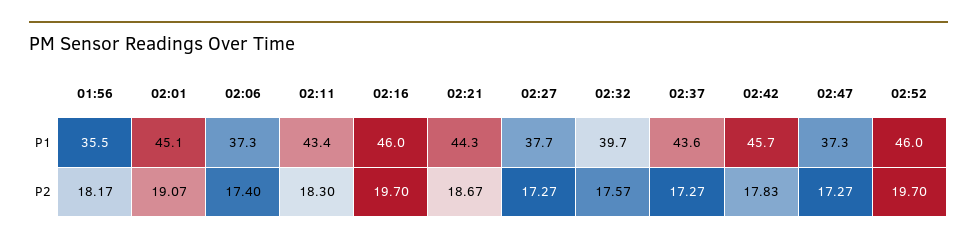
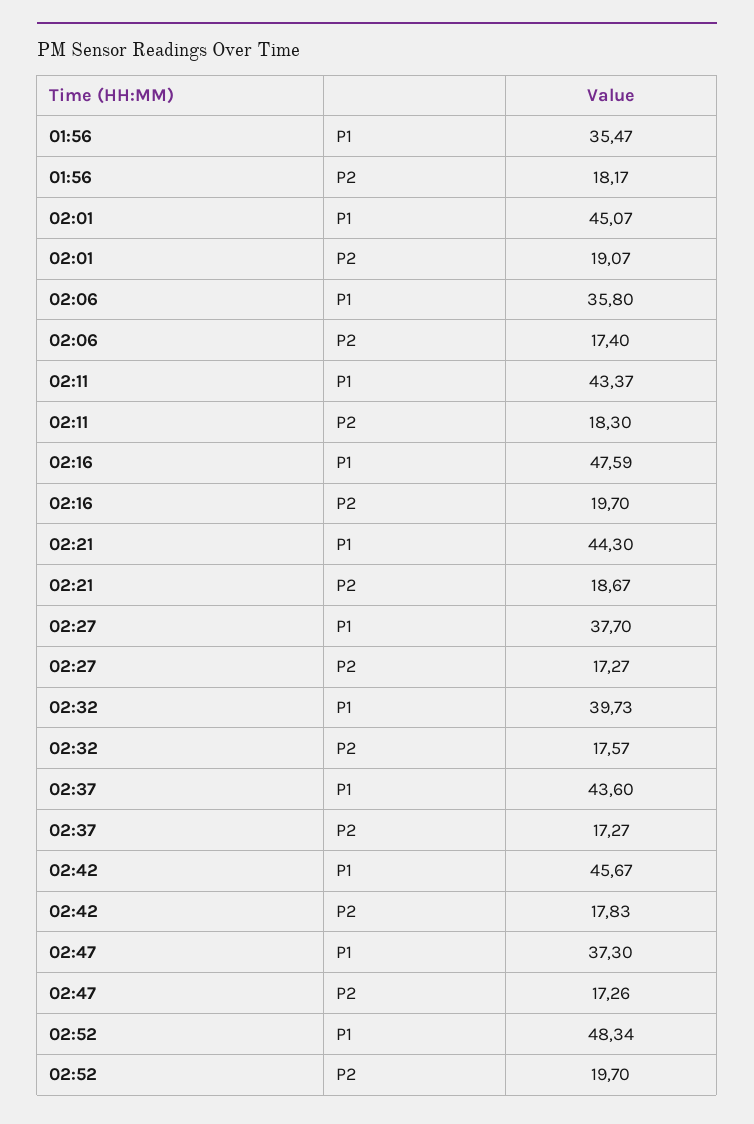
02:06, P1: 37.3 -> 35.8
02:16, P1: 46 -> 47.59
02:52, P1: 46 -> 48.34
02:47, P2: 17.27 -> 17.26

